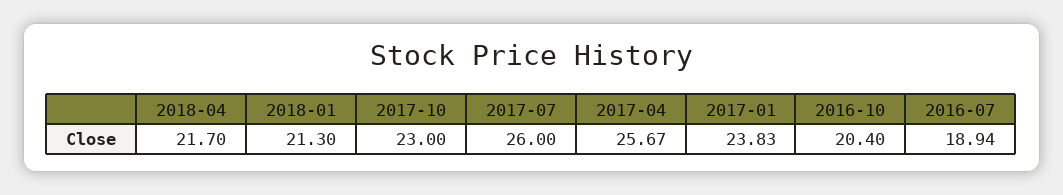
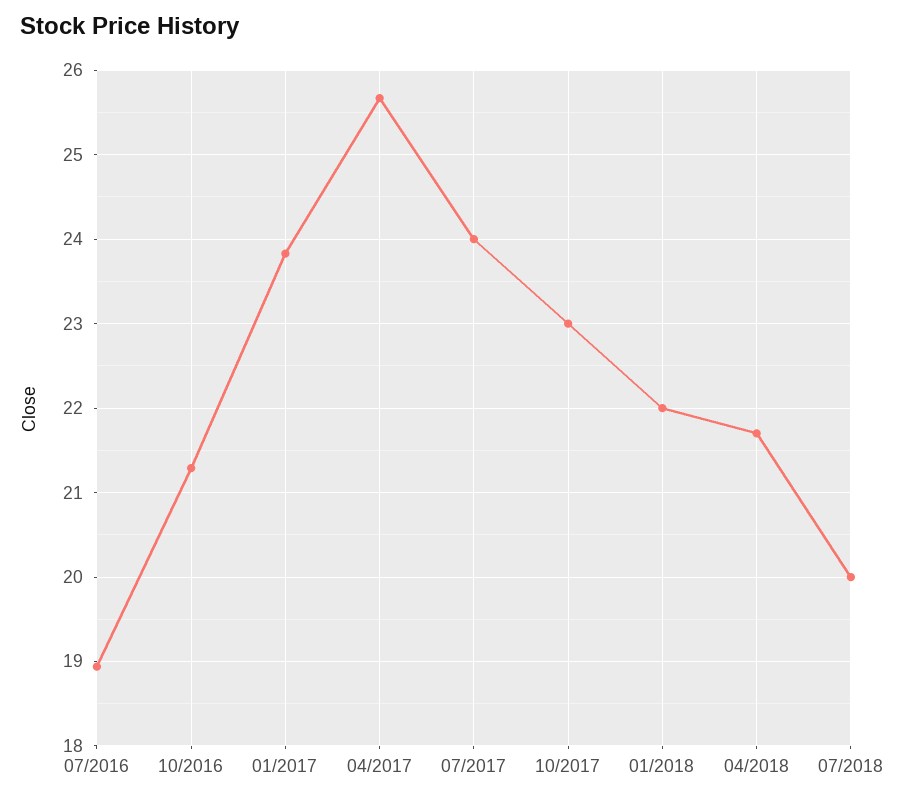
2018-01: 21.3 -> 22
2017-07: 26 -> 24
2016-10: 20.4 -> 21.3
07/2018: none -> 20

